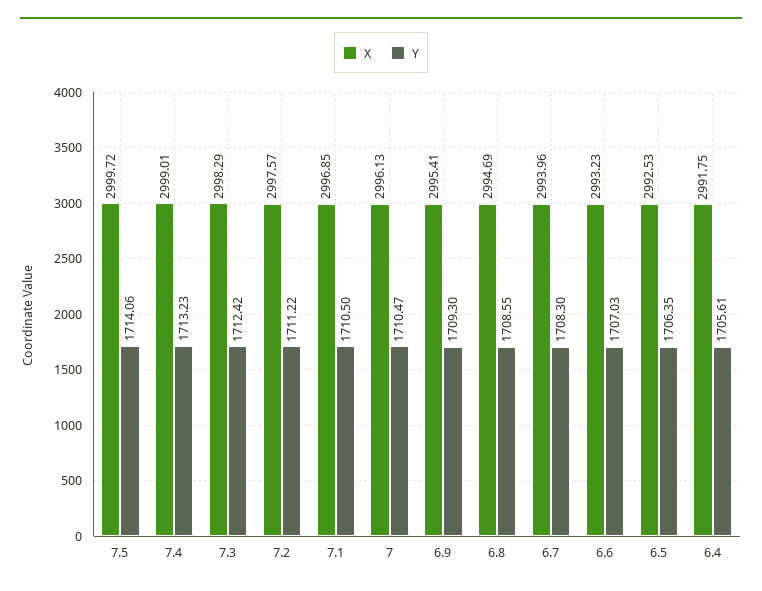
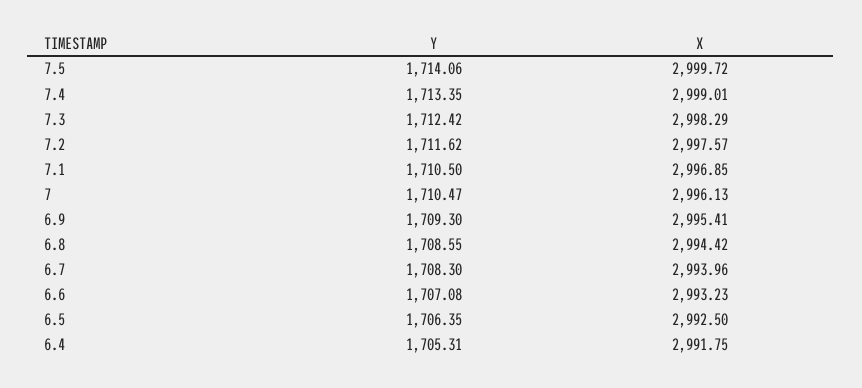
Y, 7.4: 1713.23 -> 1713.35
Y, 7.2: 1711.22 -> 1711.62
X, 6.8: 2994.69 -> 2994.42
Y, 6.6: 1707.03 -> 1707.08
X, 6.5: 2992.53 -> 2992.5
Y, 6.4: 1705.61 -> 1705.31

